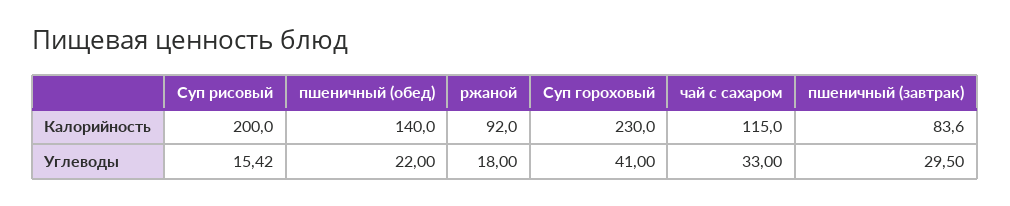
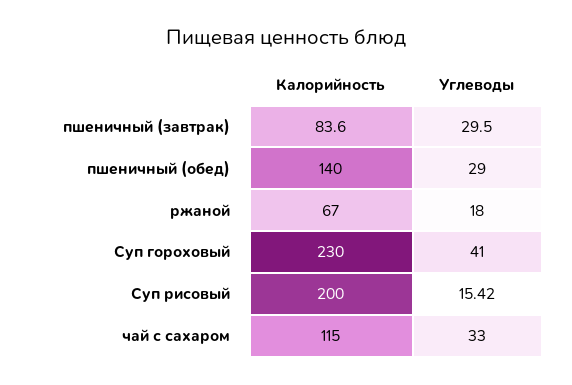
ржаной, Калорийность: 92 -> 67
пшеничный (обед), Углеводы: 22 -> 29

